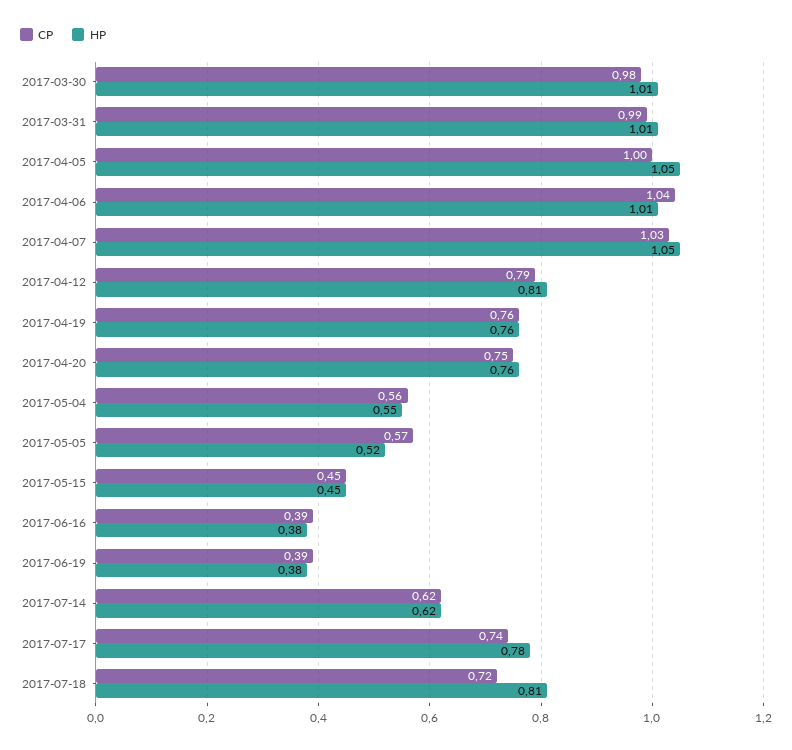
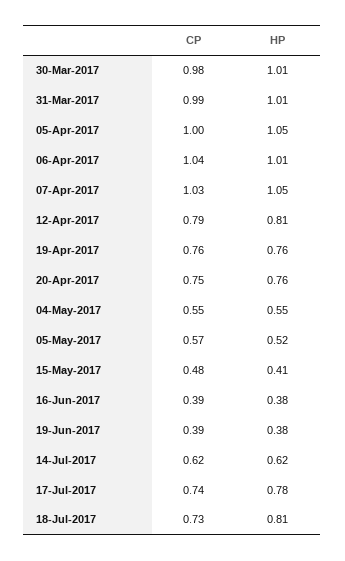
CP, 2017-05-04: 0.56 -> 0.55
CP, 2017-05-15: 0.45 -> 0.48
HP, 2017-05-15: 0.45 -> 0.41
CP, 2017-07-18: 0.72 -> 0.73

